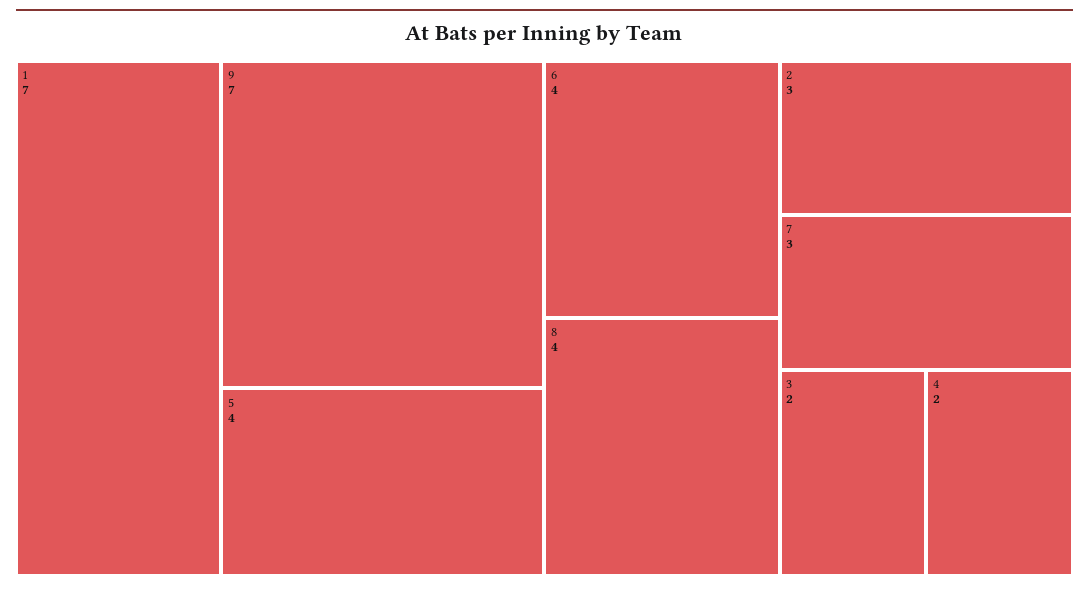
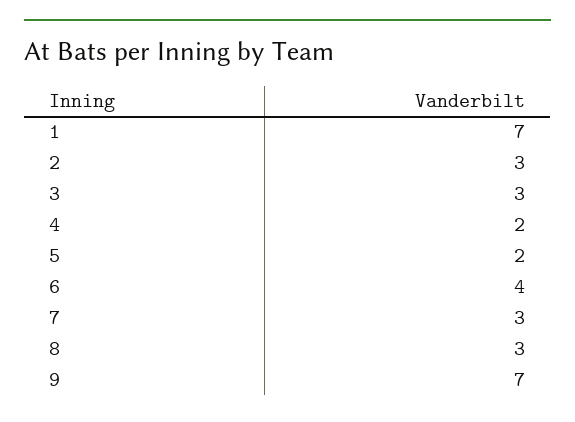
5: 4 -> 2
8: 4 -> 3
3: 2 -> 3

